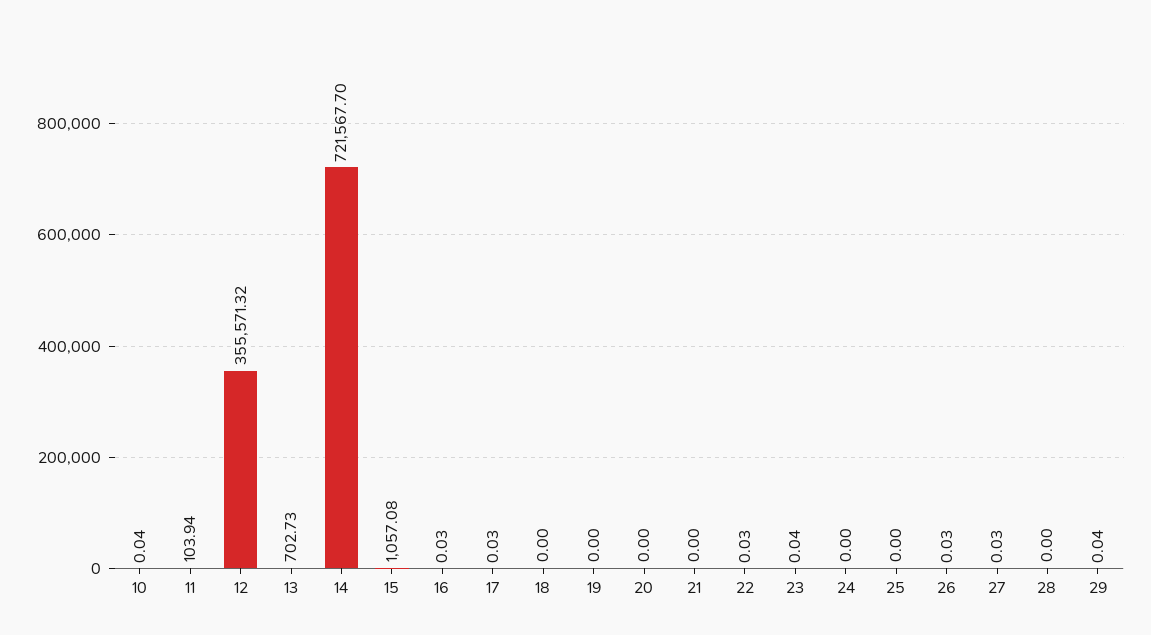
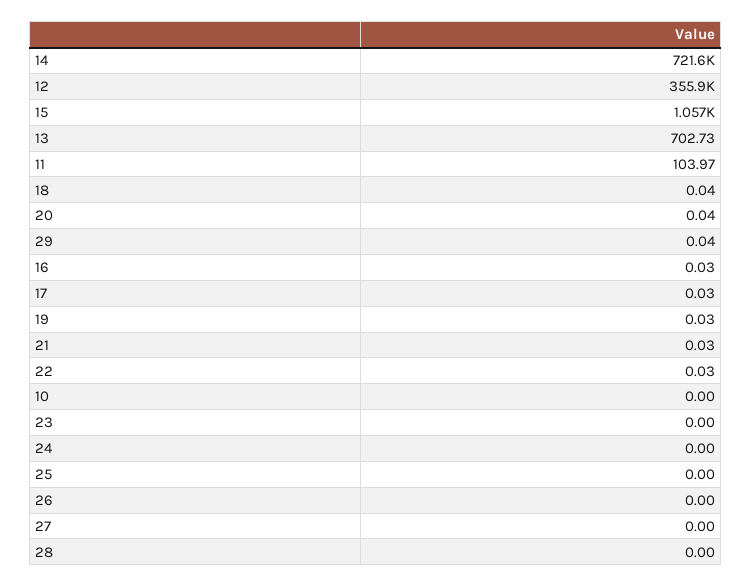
10: 0.04 -> 0
11: 103.94 -> 103.97
12: 355571.32 -> 355900
18: 0 -> 0.04
19: 0 -> 0.03
20: 0 -> 0.04
21: 0 -> 0.03
23: 0.04 -> 0
26: 0.03 -> 0
27: 0.03 -> 0

